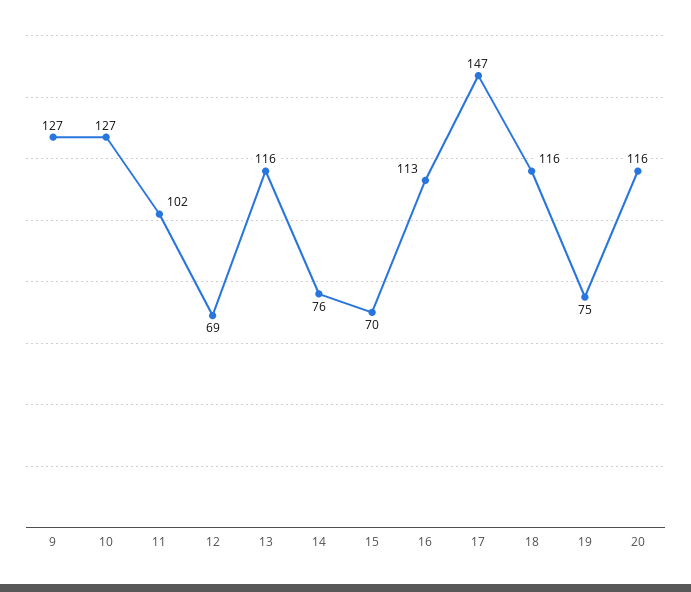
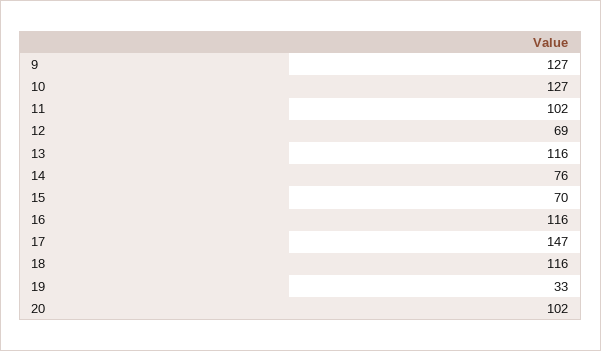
16: 113 -> 116
19: 75 -> 33
20: 116 -> 102

